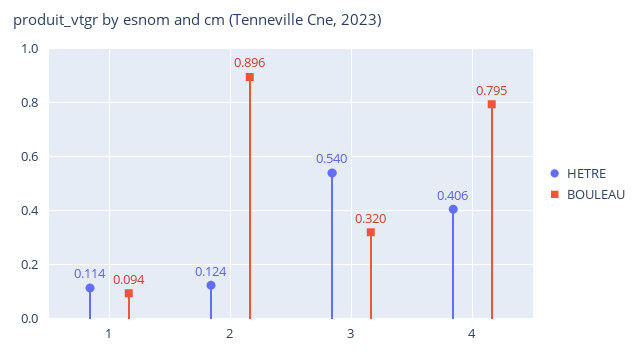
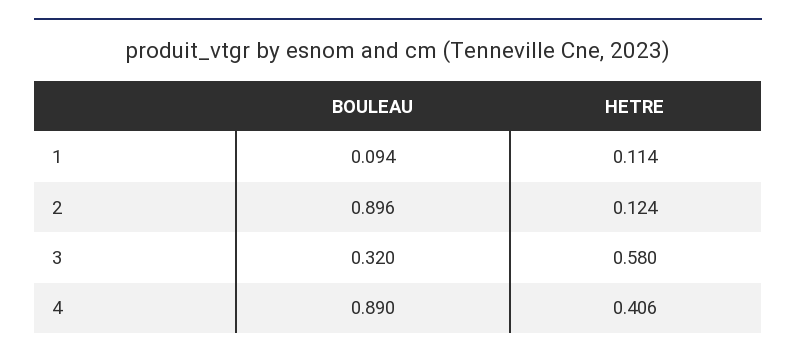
HETRE, 3: 0.54 -> 0.58
BOULEAU, 4: 0.795 -> 0.89

